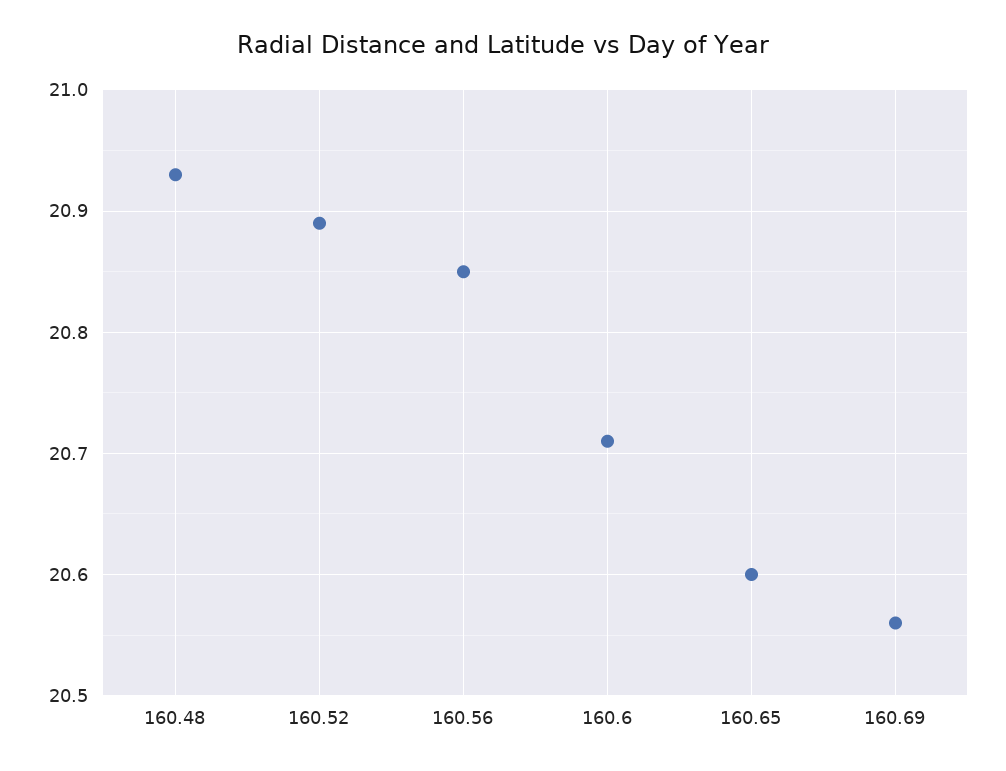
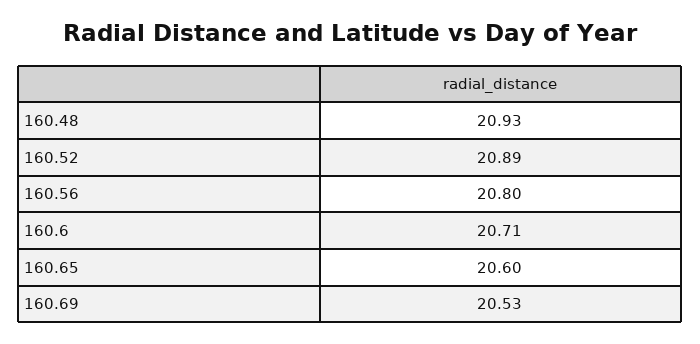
160.56: 20.85 -> 20.8
160.69: 20.56 -> 20.53

